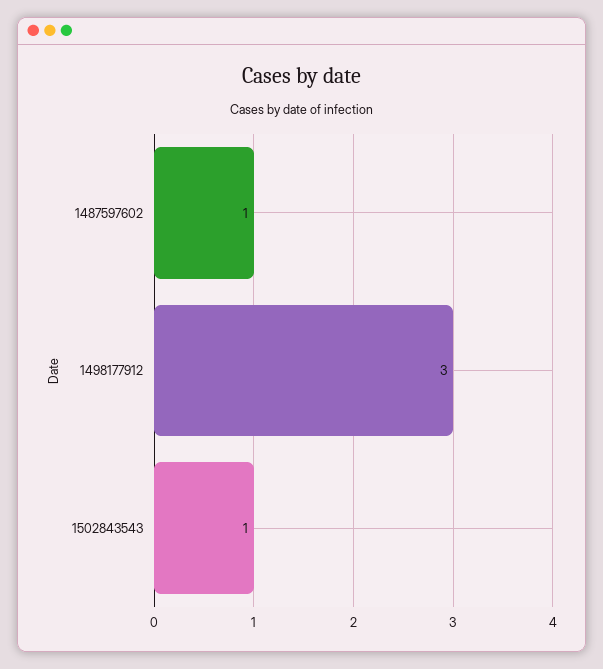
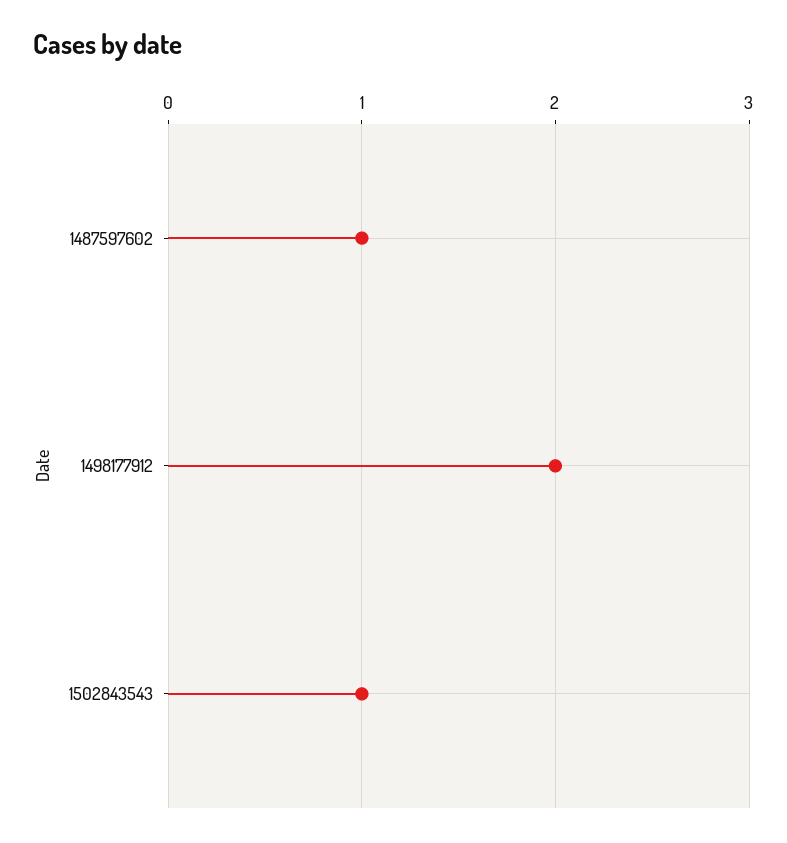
1498177912: 3 -> 2

